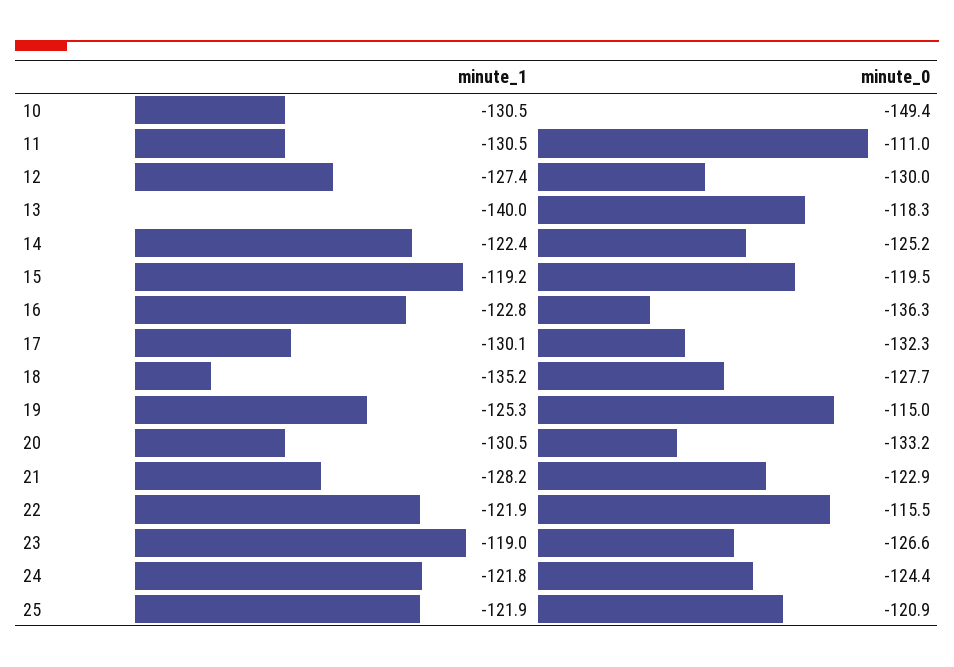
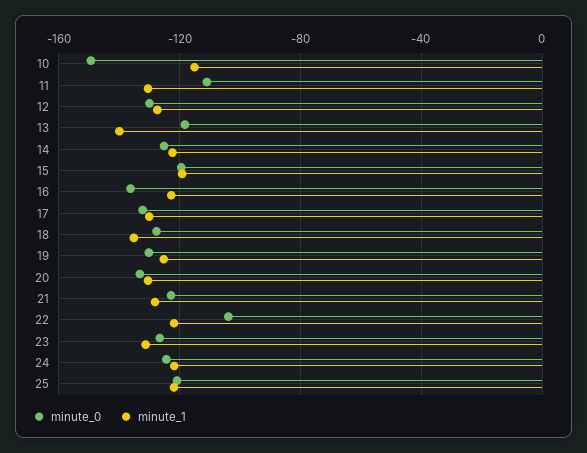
minute_1, 10: -130.5 -> -115
minute_0, 19: -115 -> -130
minute_0, 22: -115.5 -> -105
minute_1, 23: -119 -> -130

